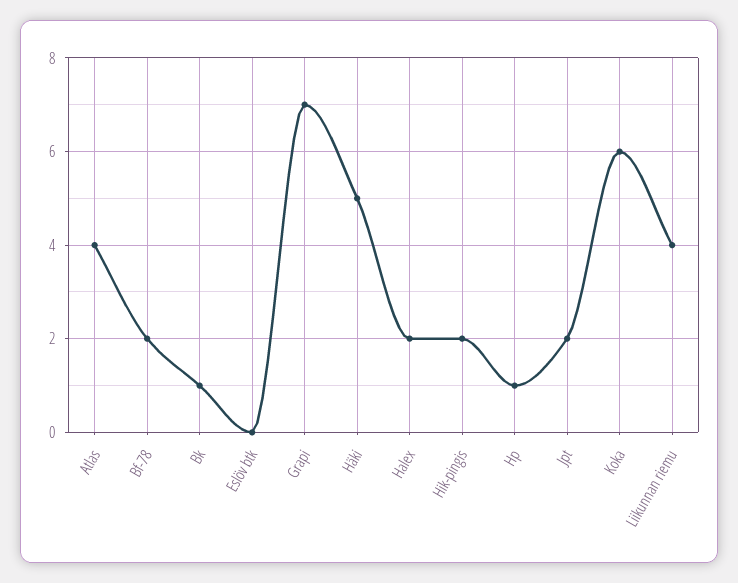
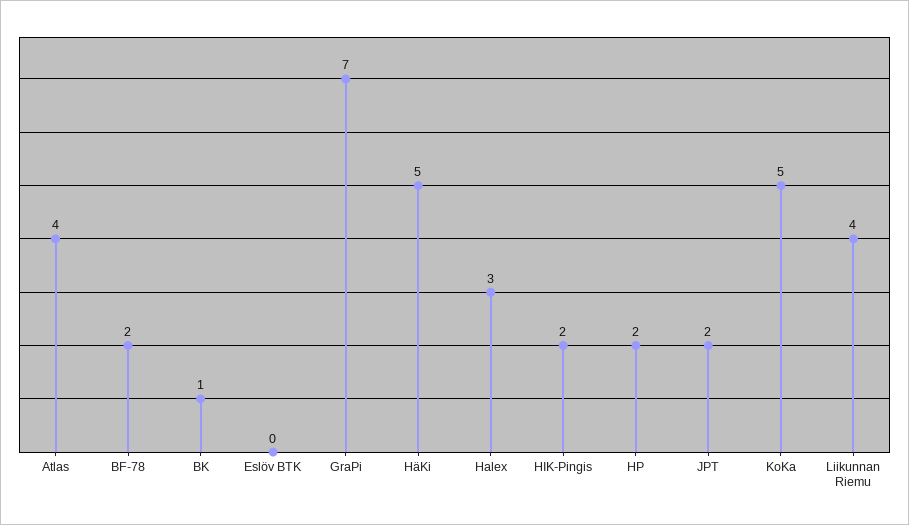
Halex: 2 -> 3
Hp: 1 -> 2
Koka: 6 -> 5

